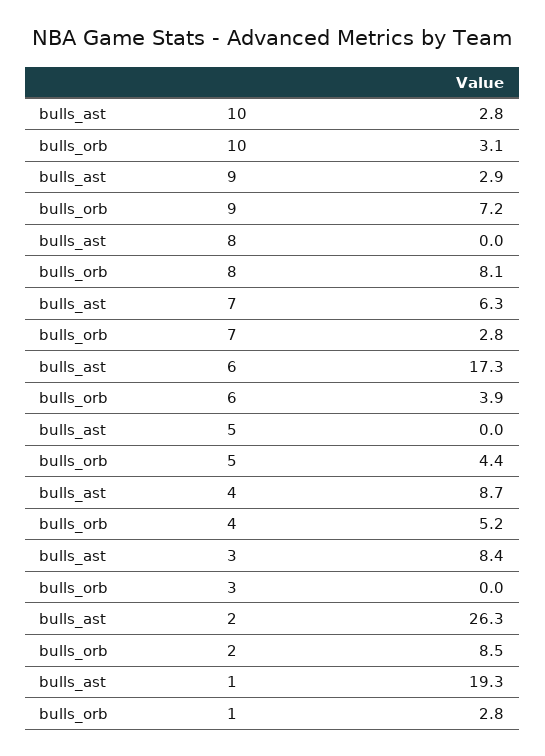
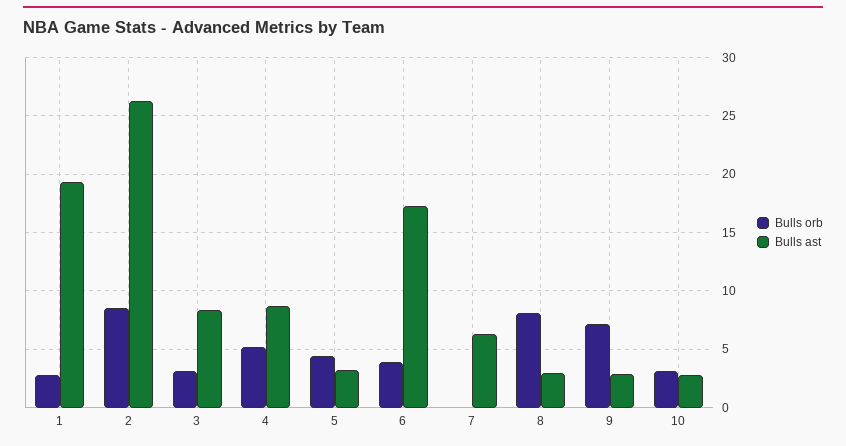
bulls_ast, 8: 0 -> 3
bulls_orb, 7: 2.8 -> 0
bulls_ast, 5: 0 -> 3
bulls_orb, 3: 0 -> 3

